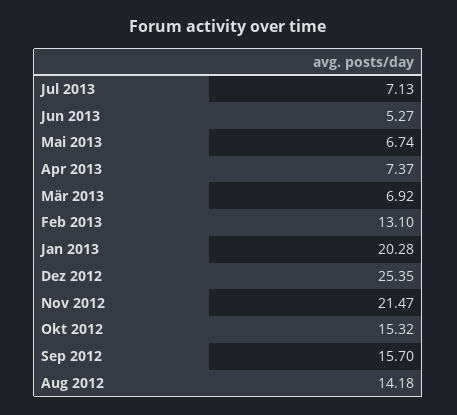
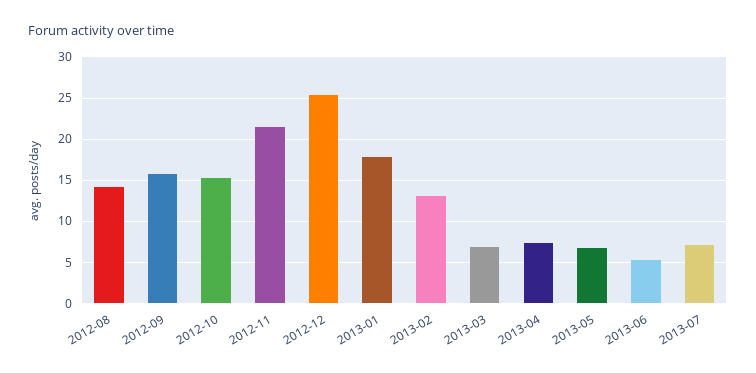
Jan 2013: 20.28 -> 18

